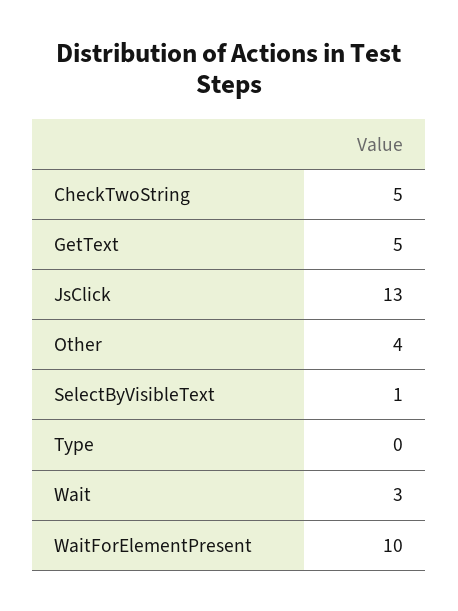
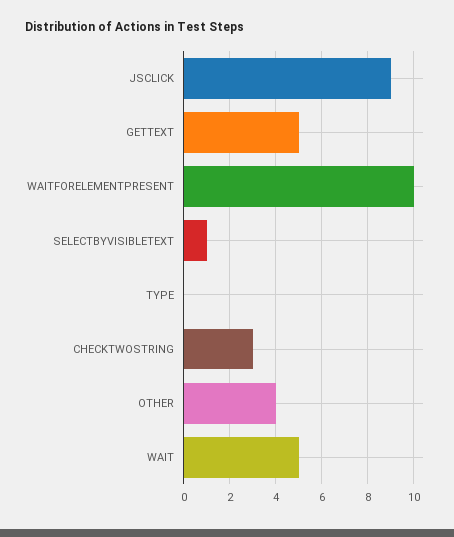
CheckTwoString: 5 -> 3
JsClick: 13 -> 9
Wait: 3 -> 5

